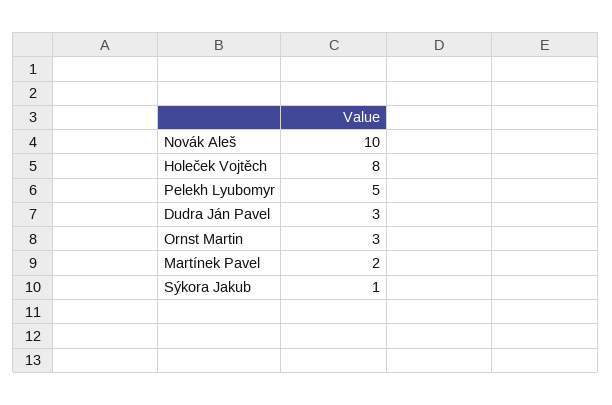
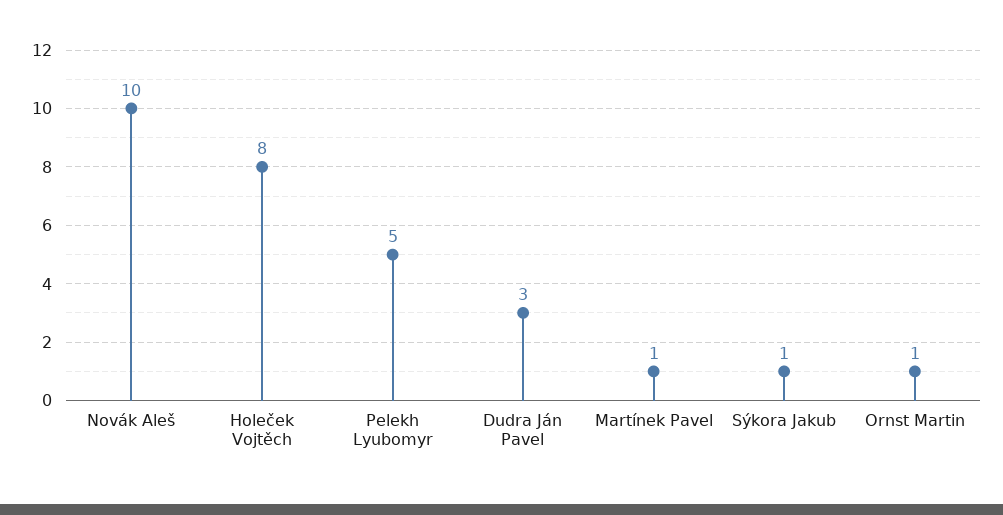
Ornst Martin: 3 -> 1
Martínek Pavel: 2 -> 1

